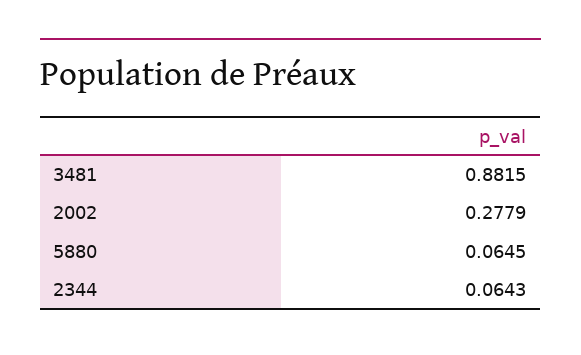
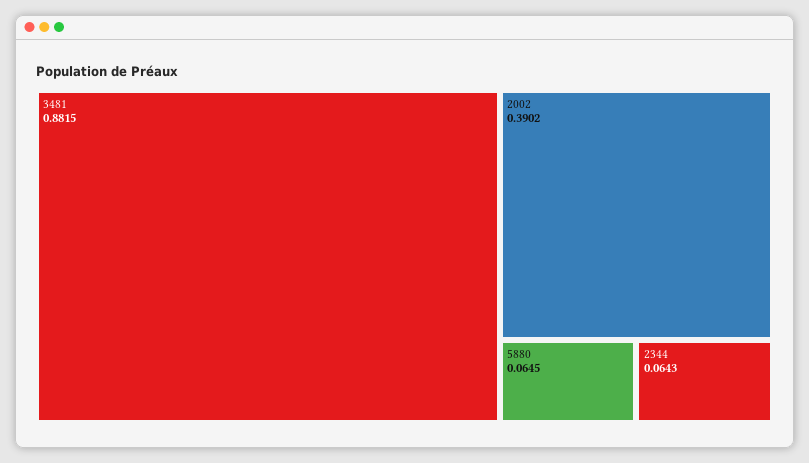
2002: 0.2779 -> 0.3902

